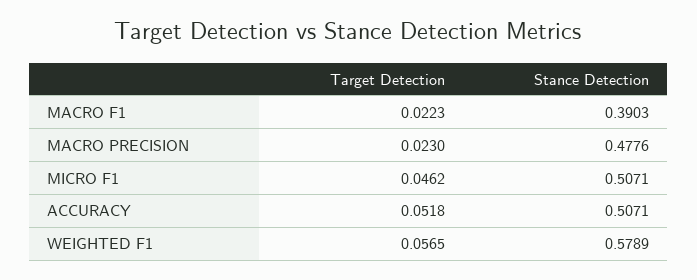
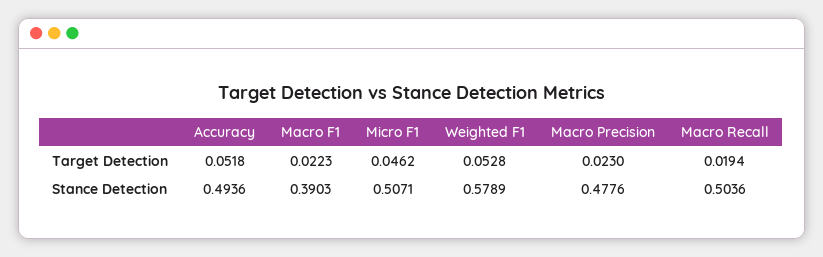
Stance Detection, ACCURACY: 0.5071 -> 0.4936
Target Detection, WEIGHTED F1: 0.0565 -> 0.0528
Target Detection, Macro Recall: none -> 0.0194
Stance Detection, Macro Recall: none -> 0.5036

